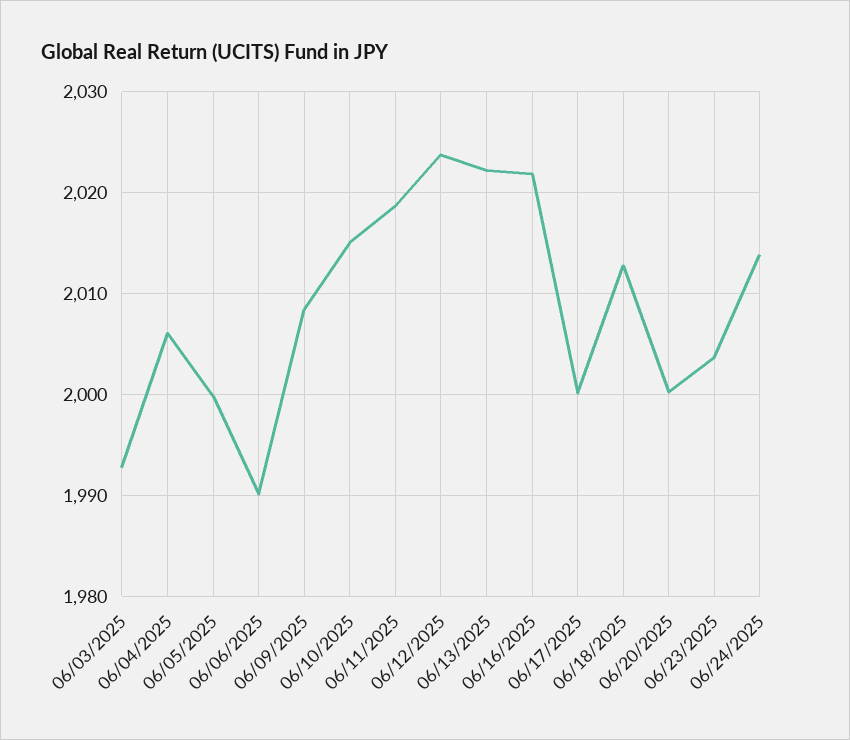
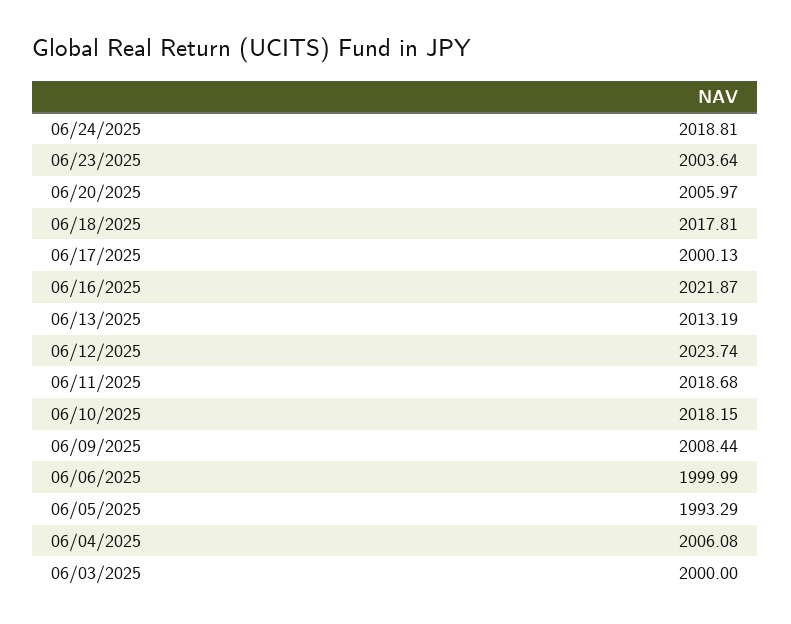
06/03/2025: 1993 -> 2000
06/05/2025: 2000 -> 1993.29
06/06/2025: 1990 -> 1999.99
06/10/2025: 2015 -> 2018.15
06/13/2025: 2022 -> 2013.19
06/18/2025: 2013 -> 2017.81
06/20/2025: 2000 -> 2005.97
06/24/2025: 2014 -> 2018.81

